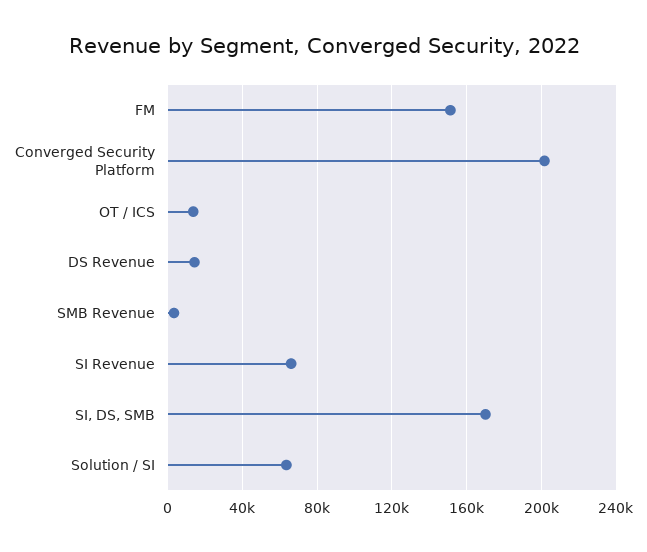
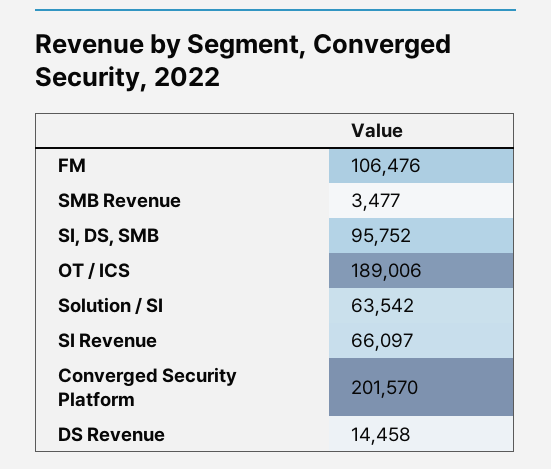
FM: 150000 -> 106476
OT / ICS: 15000 -> 189006
SI, DS, SMB: 170000 -> 95752

